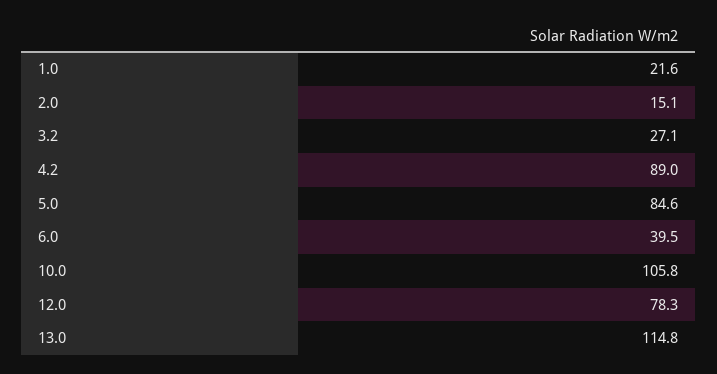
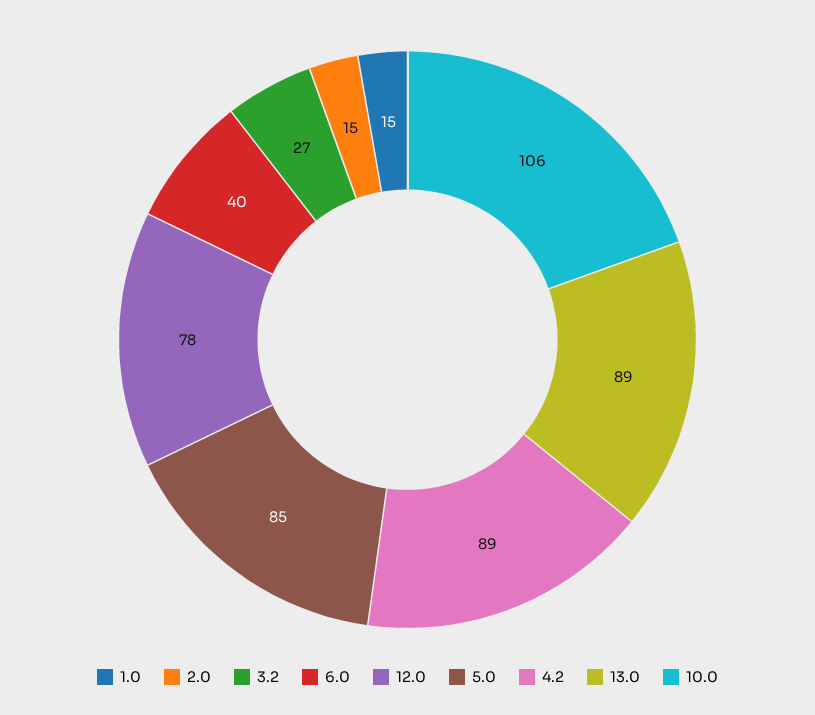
1.0: 21.6 -> 15
13.0: 114.8 -> 89

